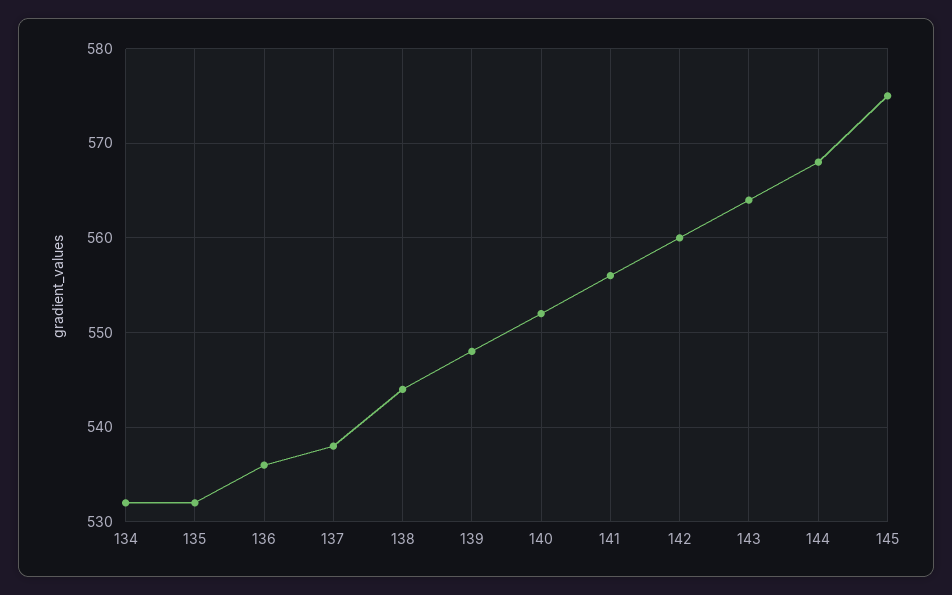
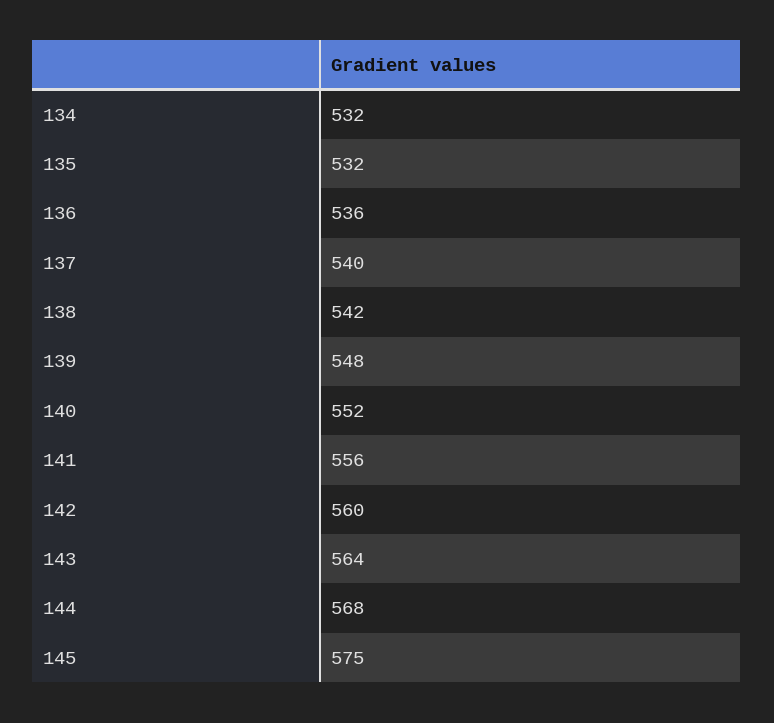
137: 538 -> 540
138: 544 -> 542

